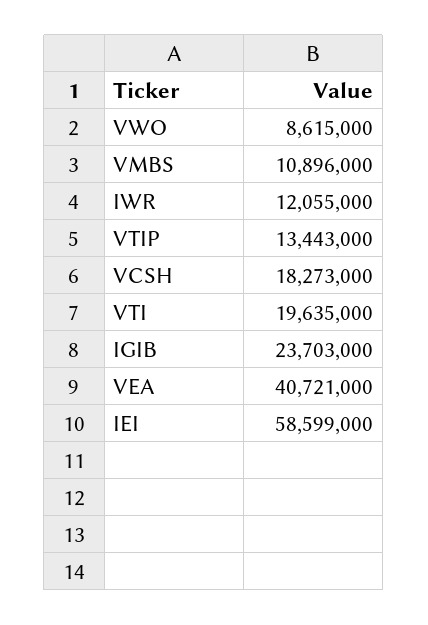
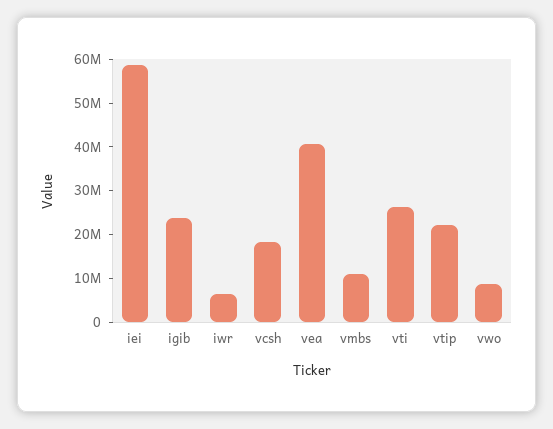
IWR: 12055000 -> 6000000
VTIP: 13443000 -> 22000000
VTI: 19635000 -> 26000000

